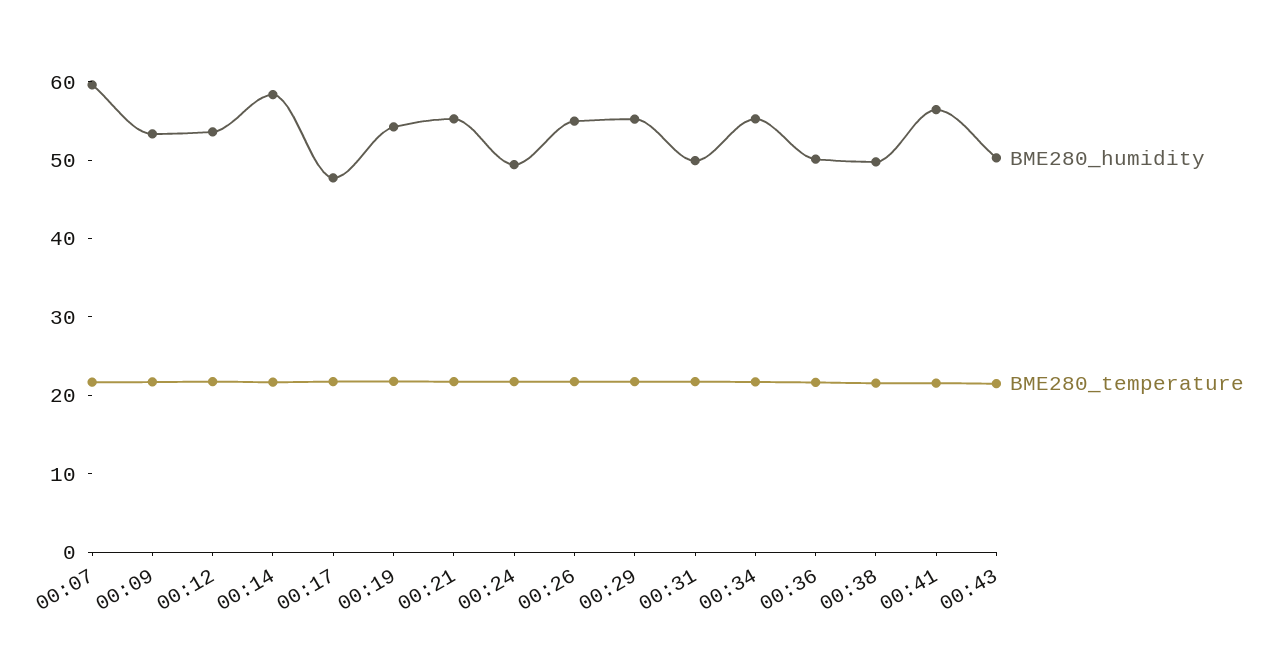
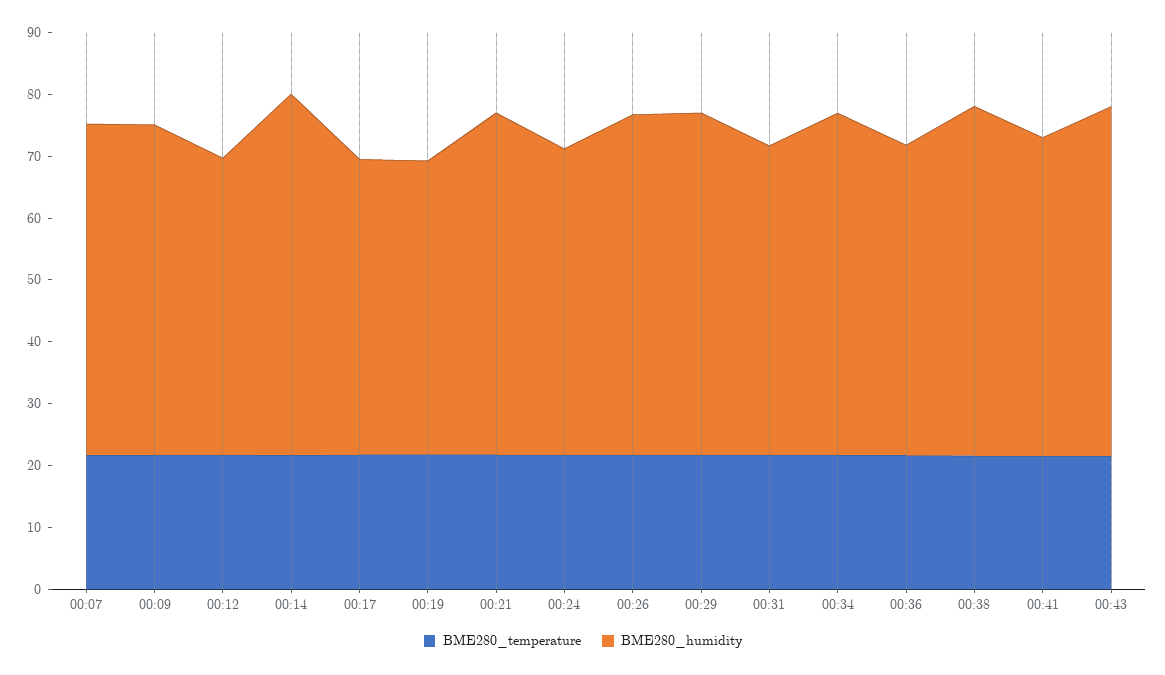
BME280_humidity, 00:07: 60 -> 54
BME280_humidity, 00:12: 54 -> 48
BME280_humidity, 00:19: 54 -> 48
BME280_humidity, 00:38: 50 -> 56
BME280_humidity, 00:41: 56 -> 52
BME280_humidity, 00:43: 50 -> 56

